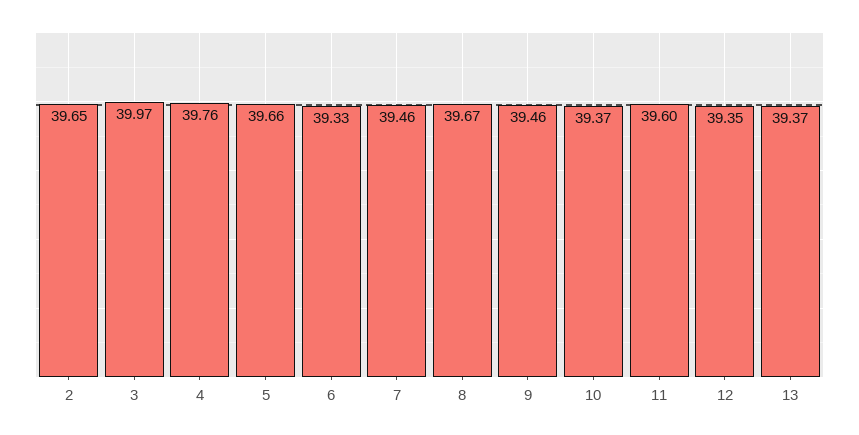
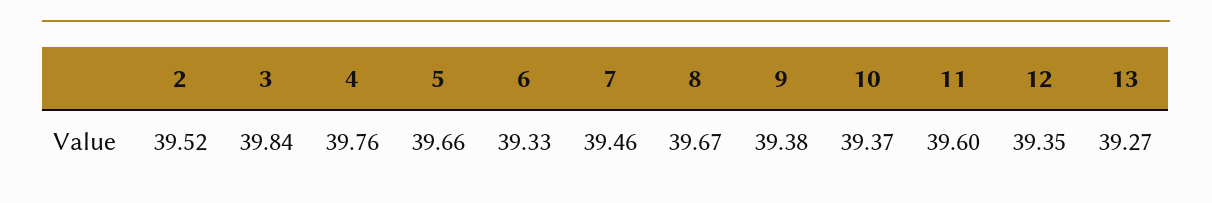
2: 39.65 -> 39.52
3: 39.97 -> 39.84
9: 39.46 -> 39.38
13: 39.37 -> 39.27

